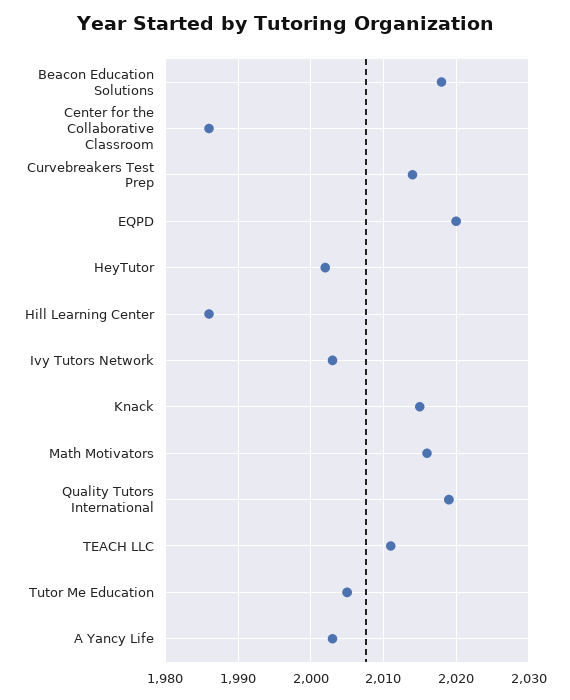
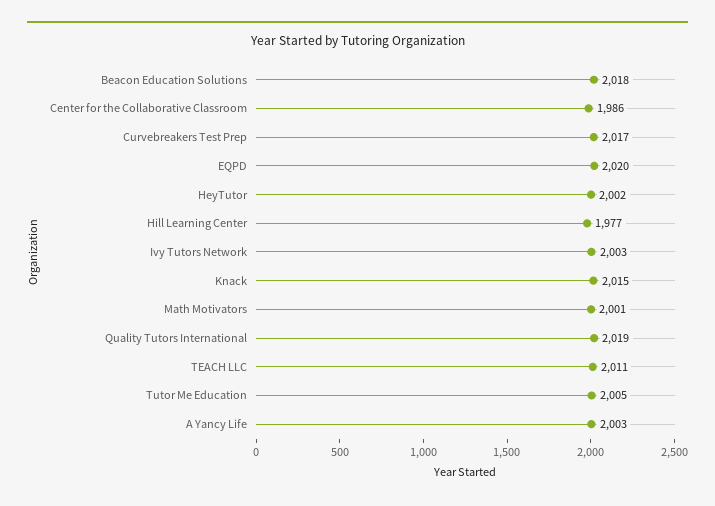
Curvebreakers Test Prep: 2014 -> 2017
Hill Learning Center: 1986 -> 1977
Math Motivators: 2016 -> 2001

